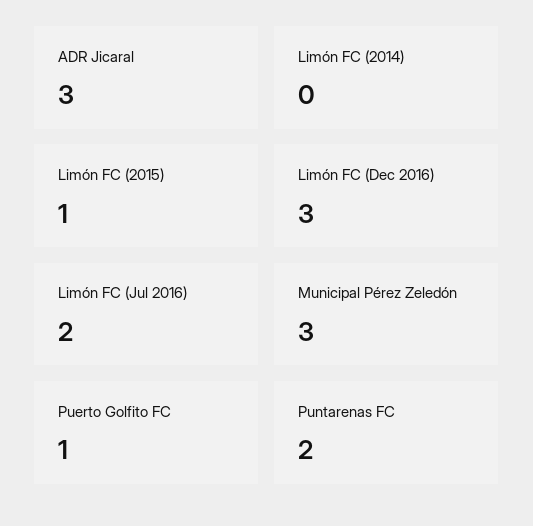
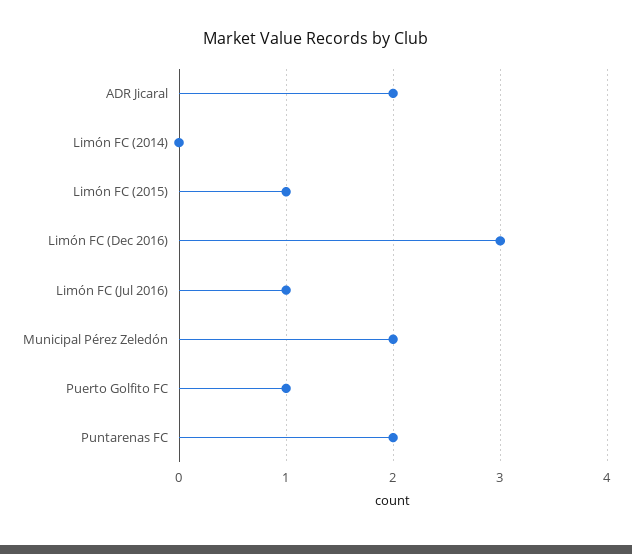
ADR Jicaral: 3 -> 2
Limón FC (Jul 2016): 2 -> 1
Municipal Pérez Zeledón: 3 -> 2

